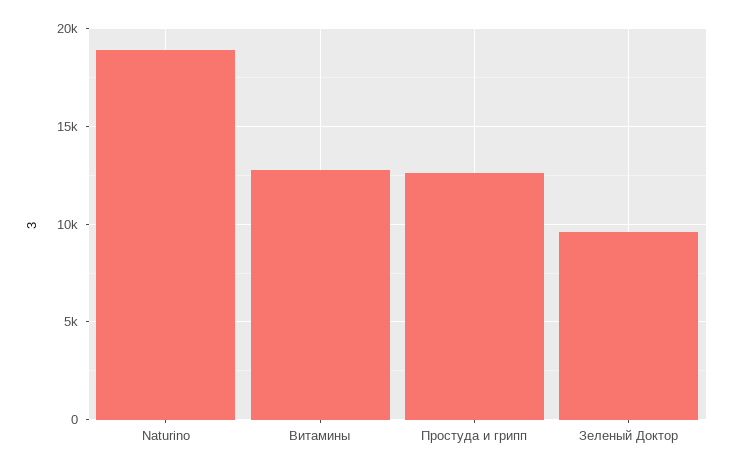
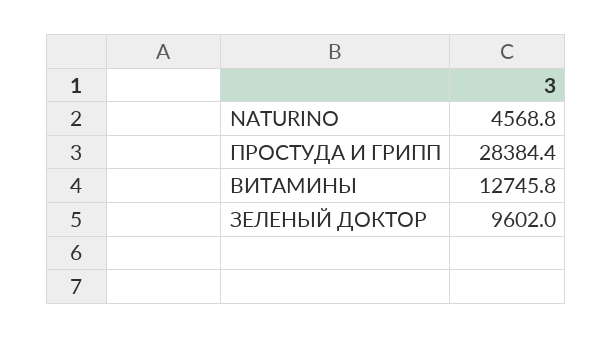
Naturino: 19000 -> 4568.8
Простуда и грипп: 12500 -> 28384.4

